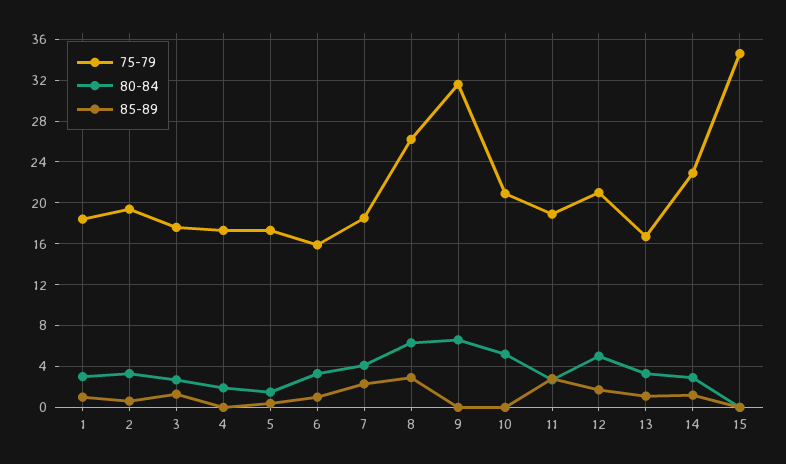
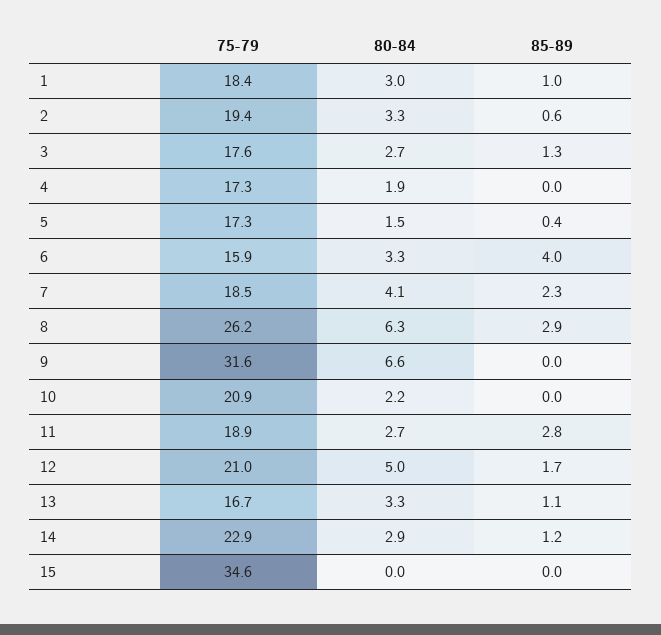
85-89, 6: 1 -> 4
80-84, 10: 5 -> 2.2

